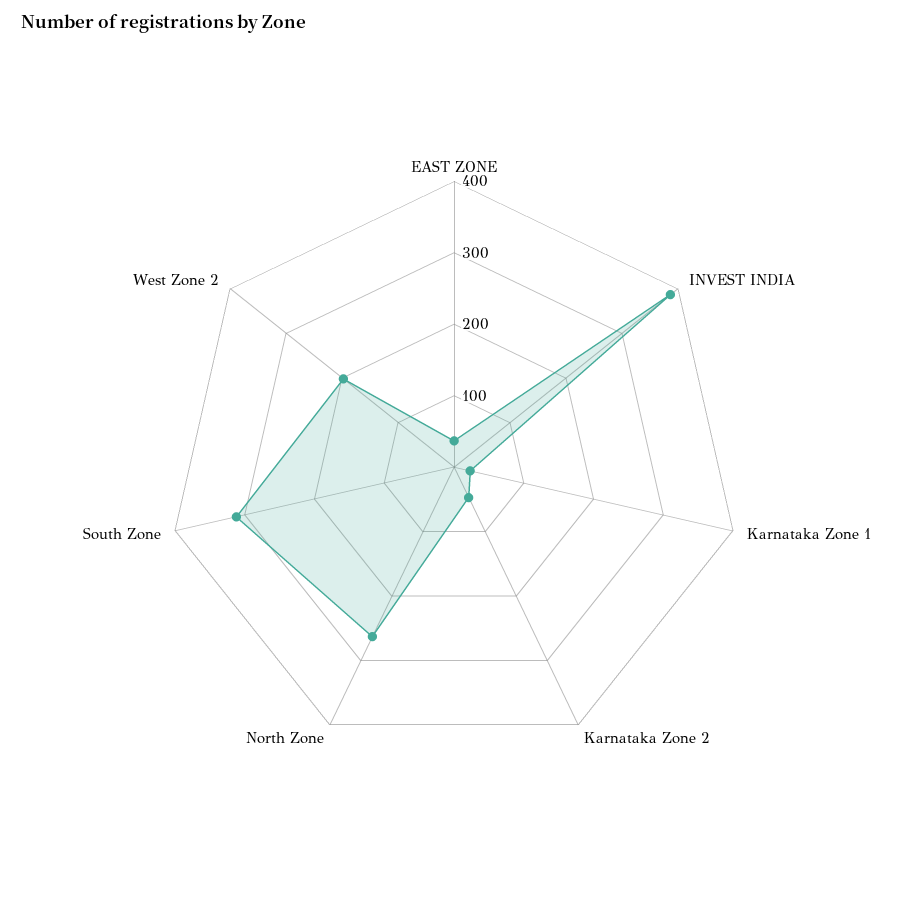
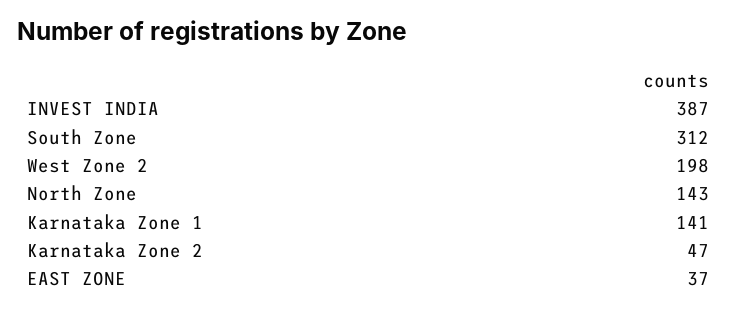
Karnataka Zone 1: 20 -> 141
North Zone: 260 -> 143

